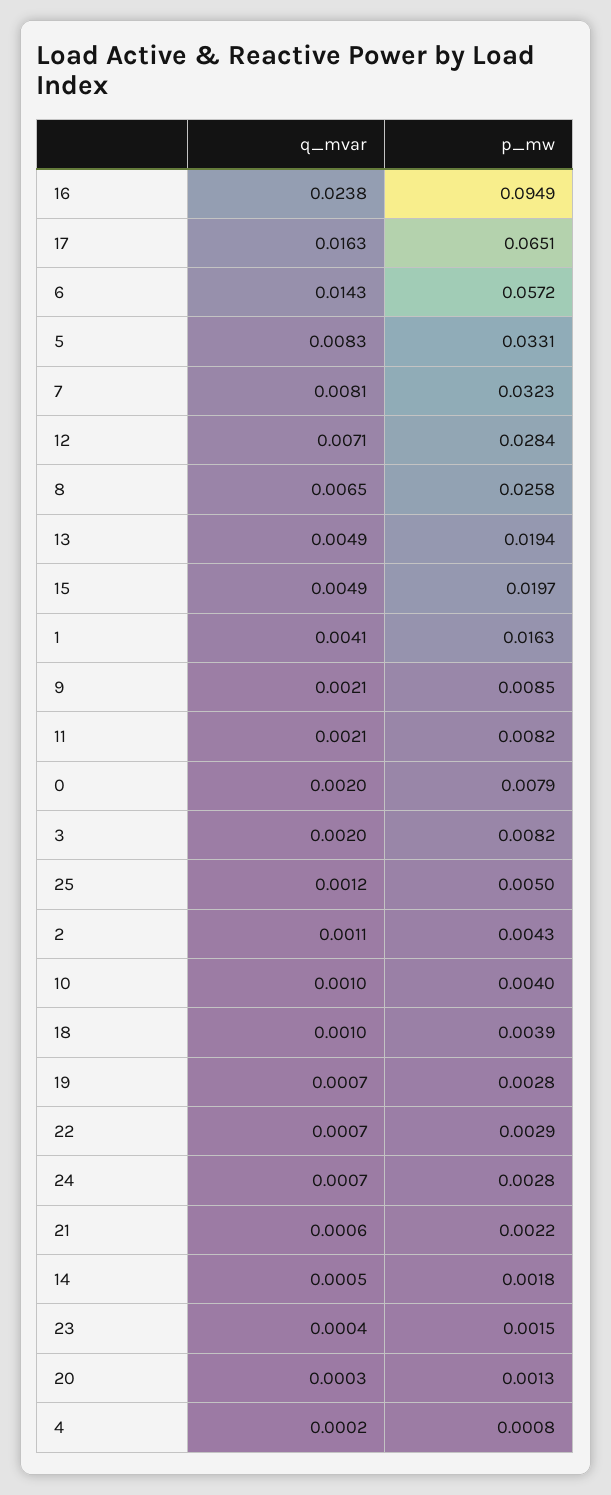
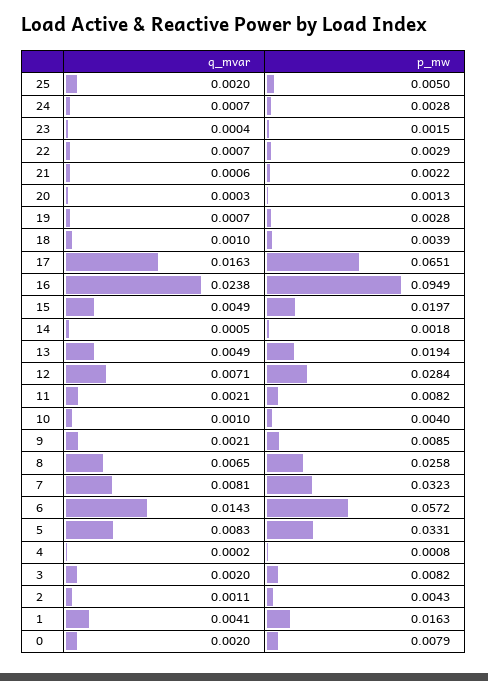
q_mvar, 25: 0.0012 -> 0.002

